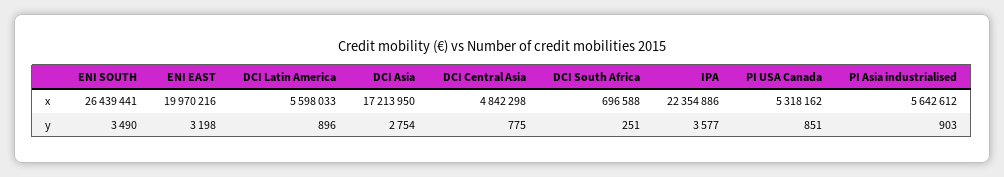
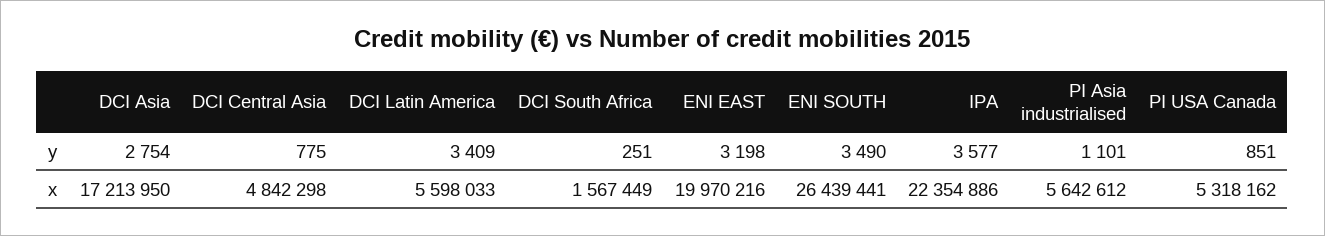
DCI South Africa, x: 696588 -> 1567449
DCI Latin America, y: 896 -> 3409
PI Asia industrialised, y: 903 -> 1101

